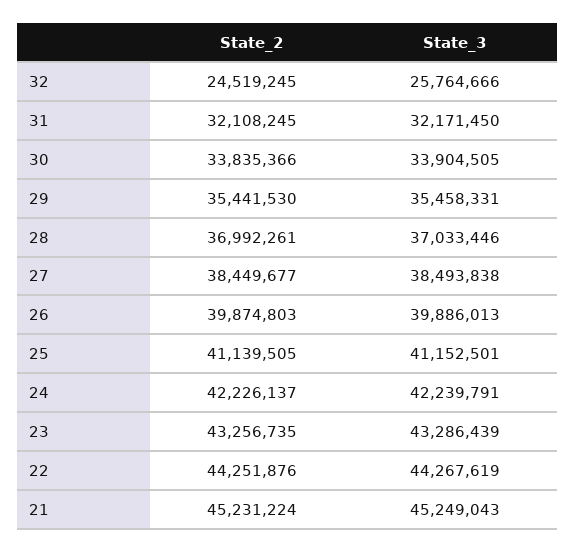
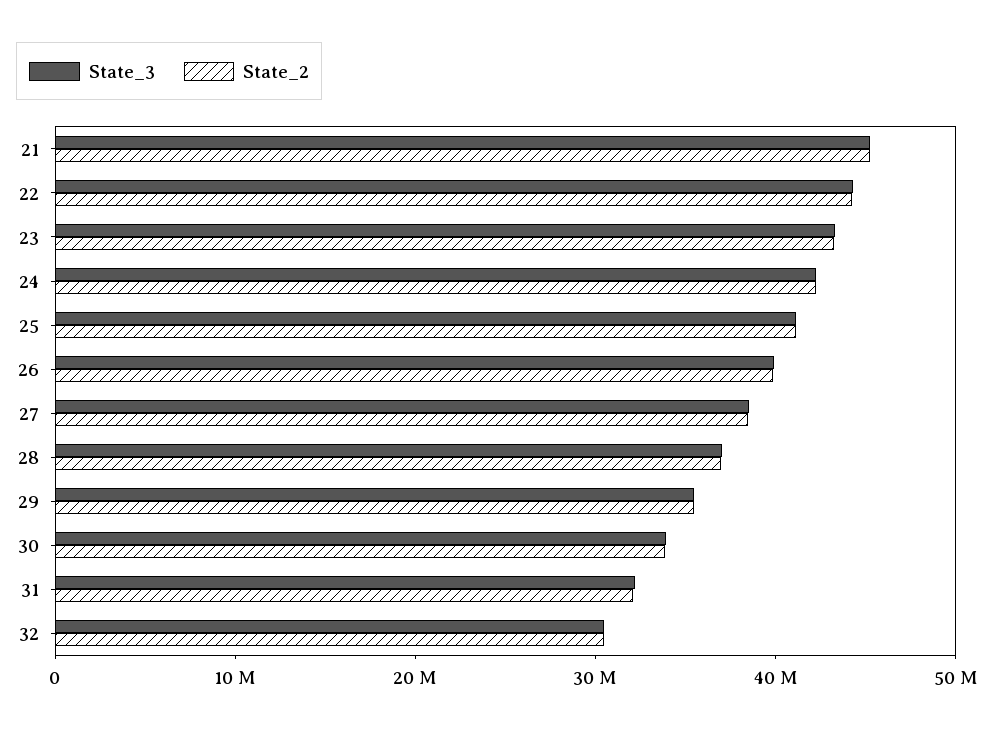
State_2, 32: 24519245 -> 30000000
State_3, 32: 25764666 -> 30000000

